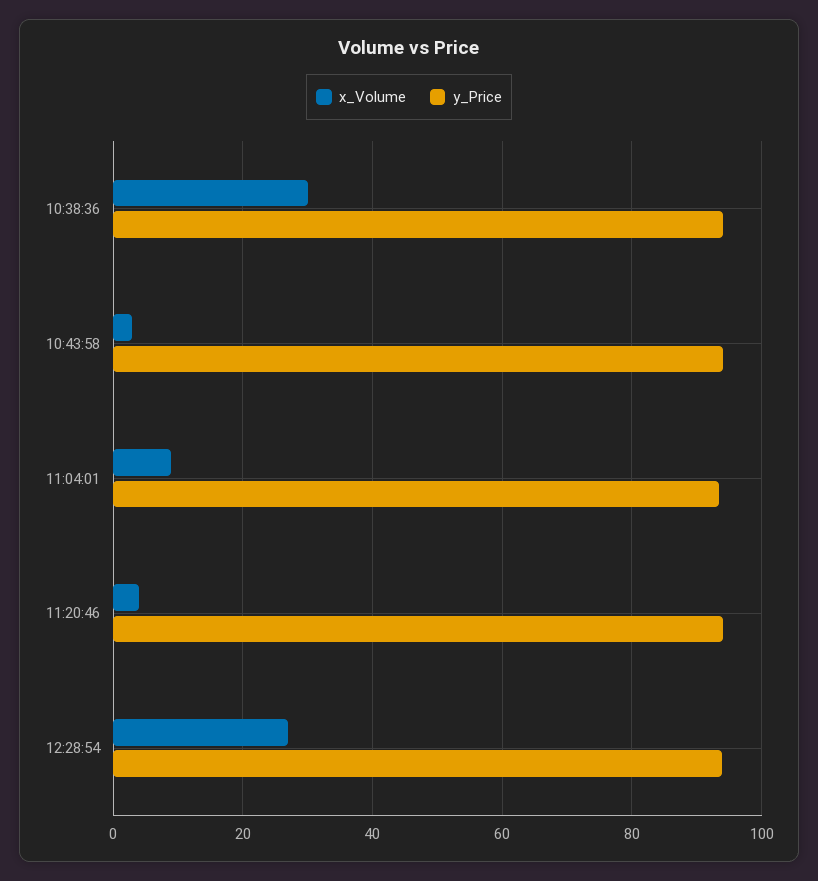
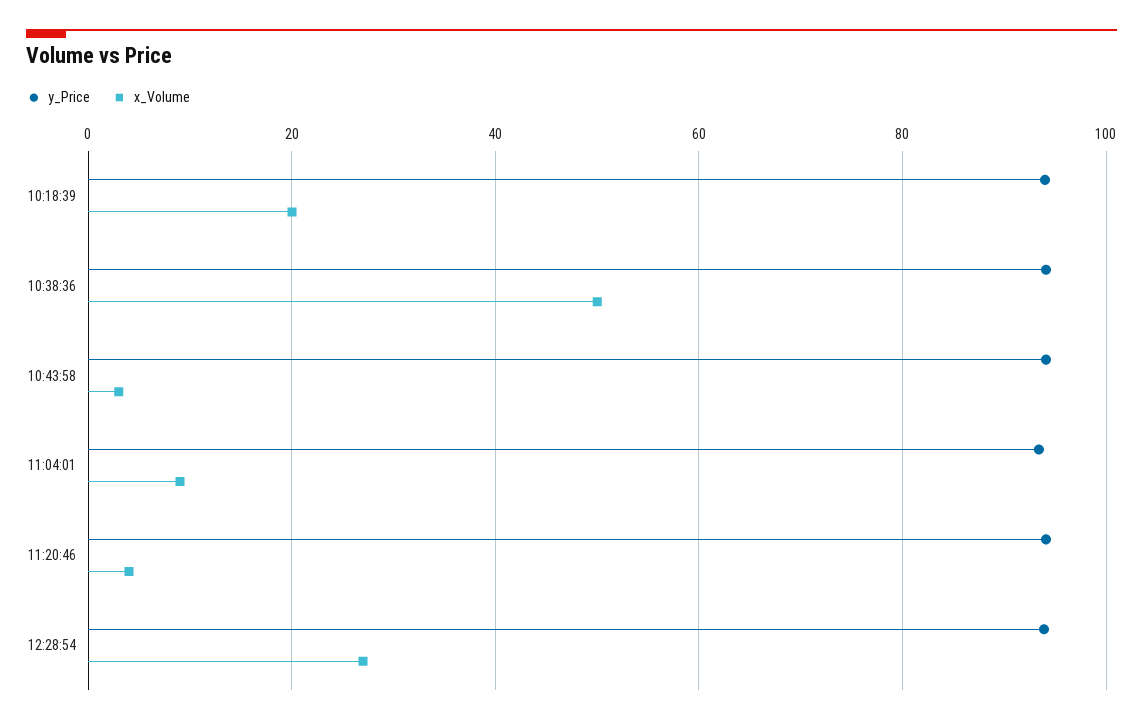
x_Volume, 10:38:36: 30 -> 50
y_Price, 10:18:39: none -> 94
x_Volume, 10:18:39: none -> 20

